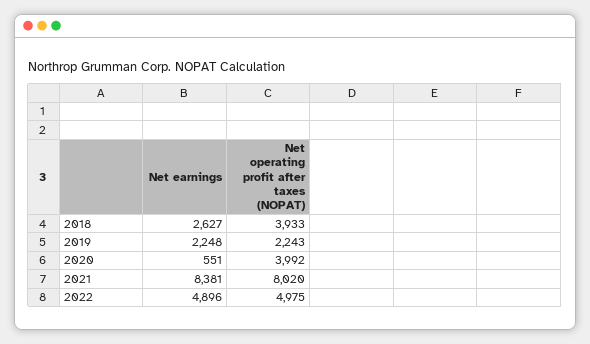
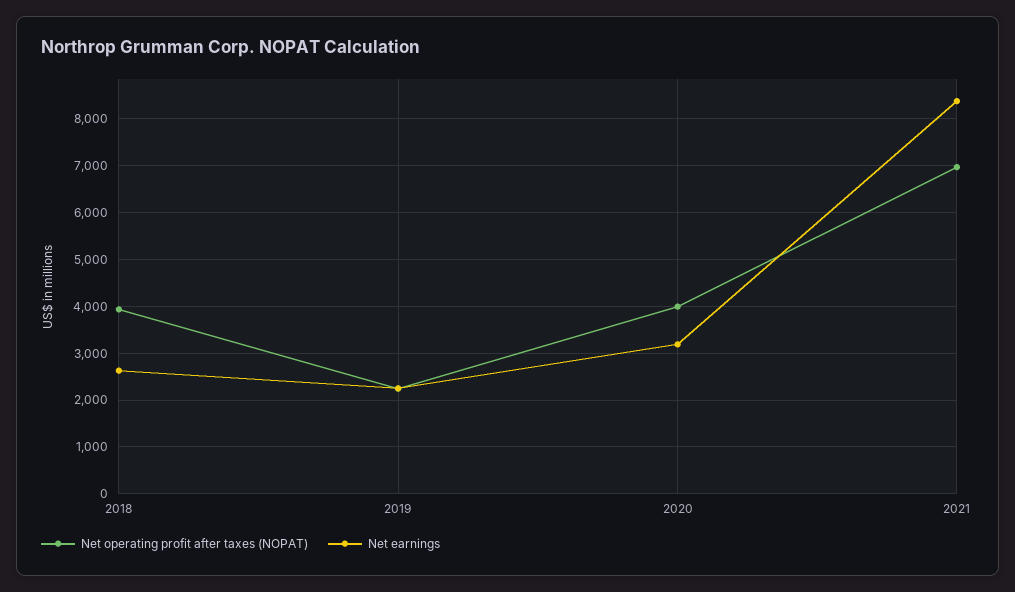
Net earnings, 2020: 551 -> 3200
Net operating profit after taxes (NOPAT), 2021: 8020 -> 7000
Net earnings, 2022: 4896 -> none
Net operating profit after taxes (NOPAT), 2022: 4975 -> none

